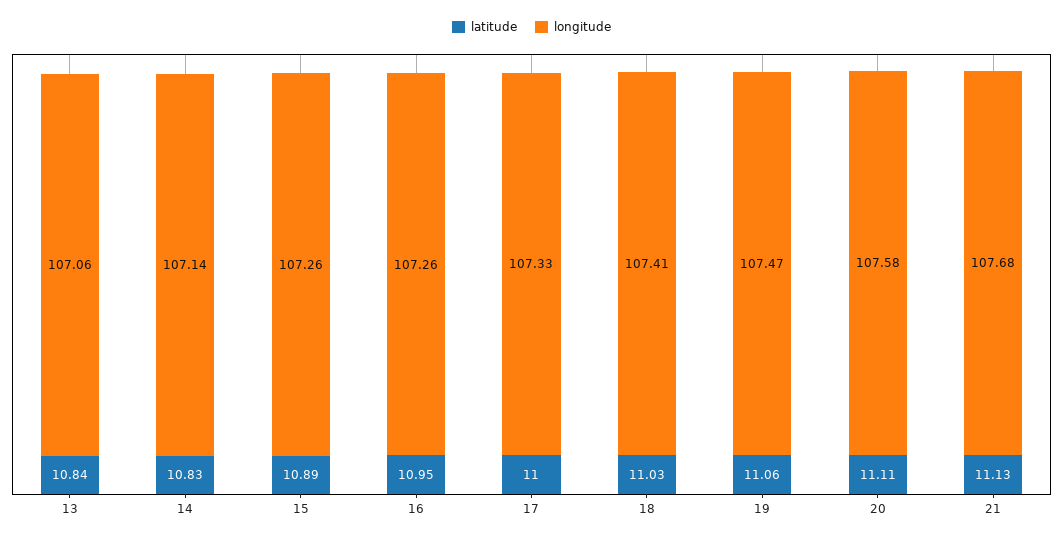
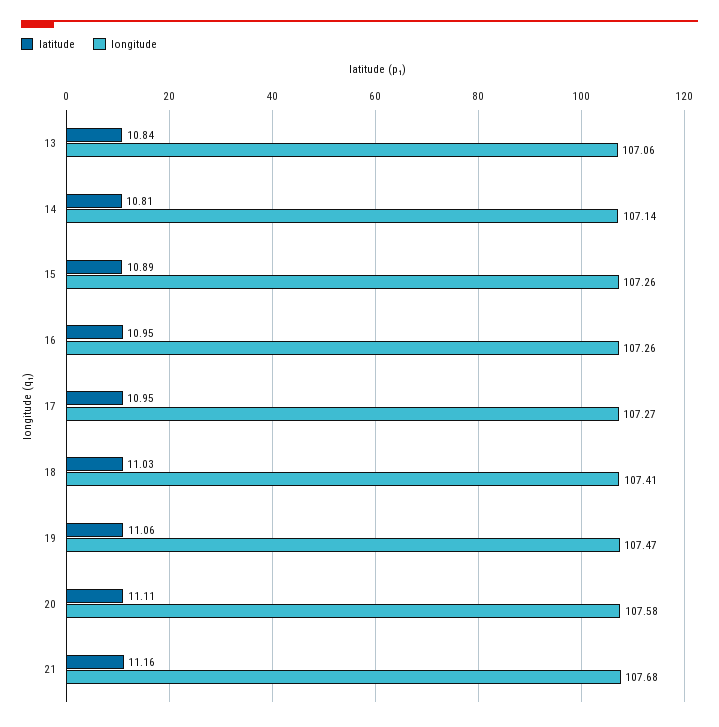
latitude, 14: 10.83 -> 10.81
latitude, 17: 11 -> 10.95
longitude, 17: 107.33 -> 107.27
latitude, 21: 11.13 -> 11.16

